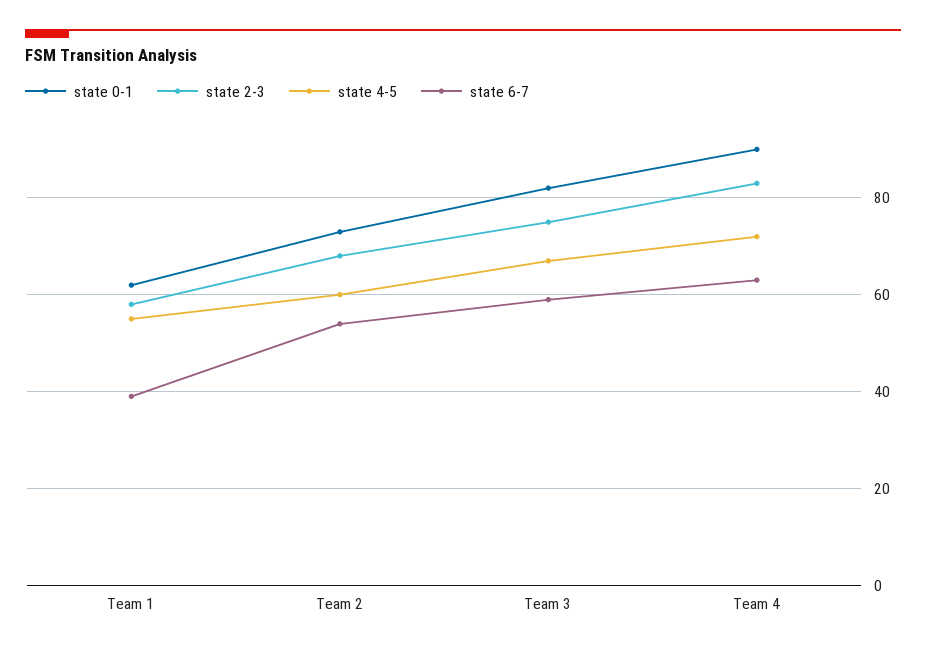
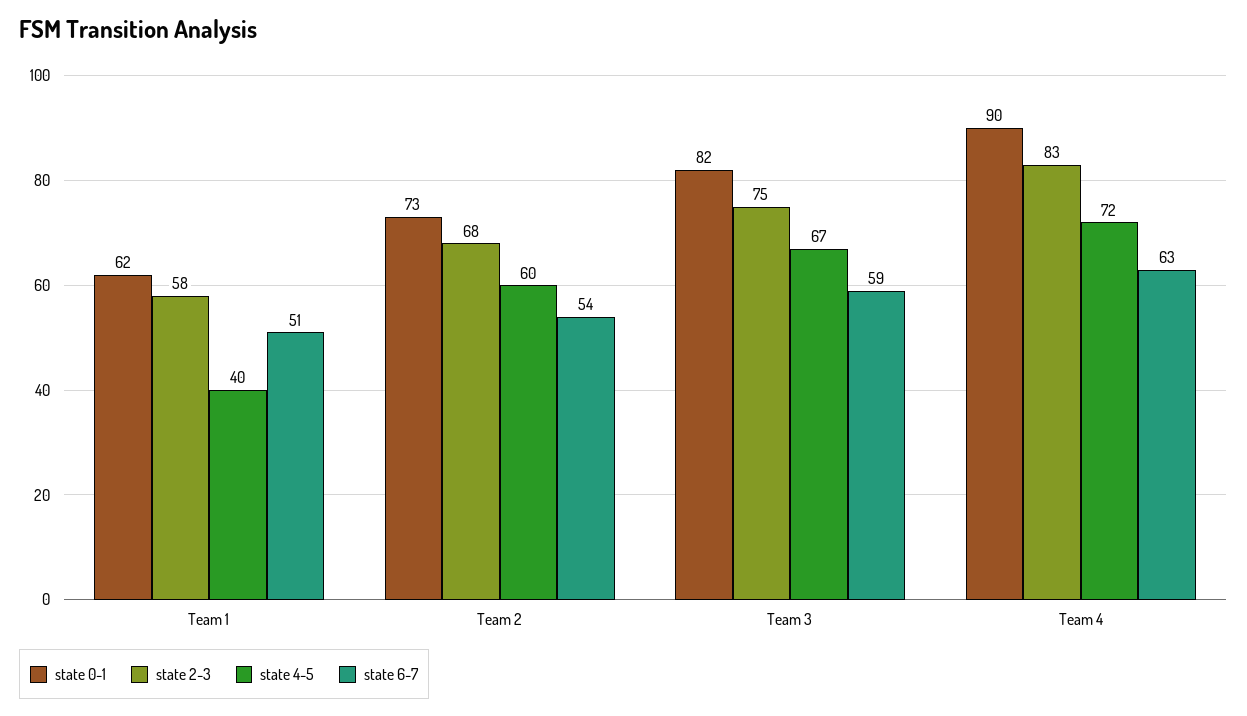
state 4-5, Team 1: 55 -> 40
state 6-7, Team 1: 40 -> 51

